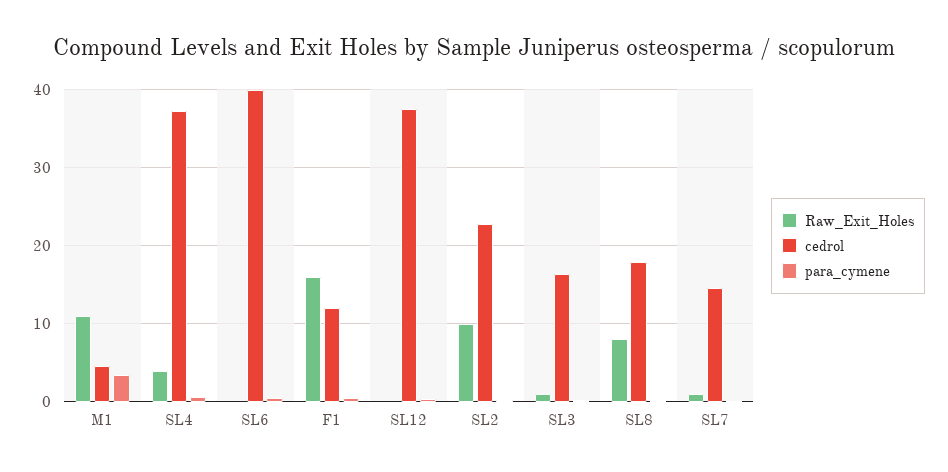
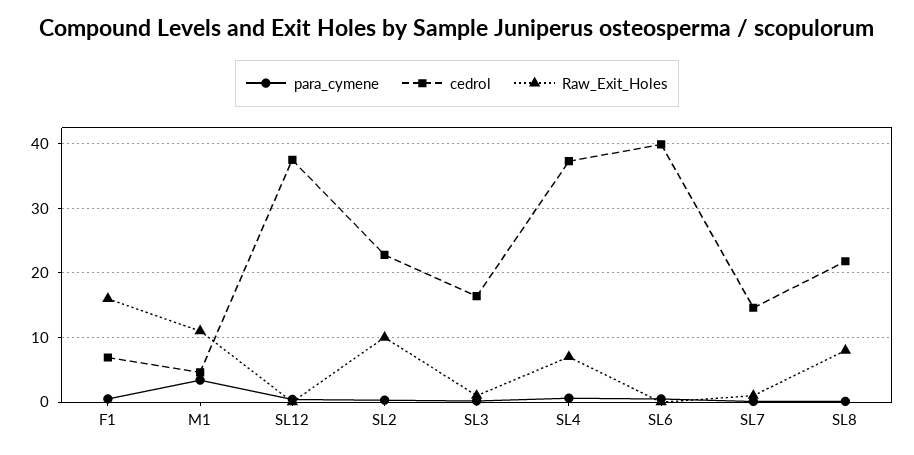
Raw_Exit_Holes, SL4: 4 -> 7
cedrol, F1: 12 -> 7
cedrol, SL8: 18 -> 22

